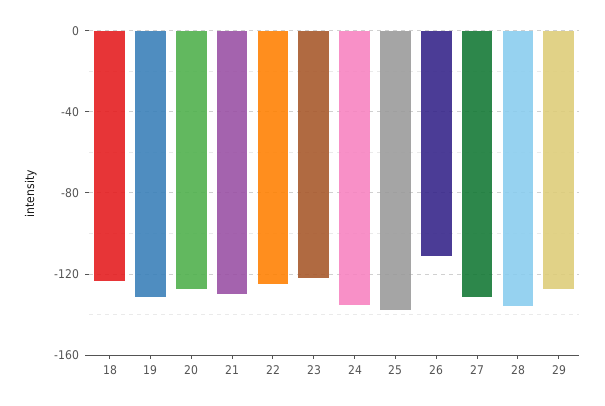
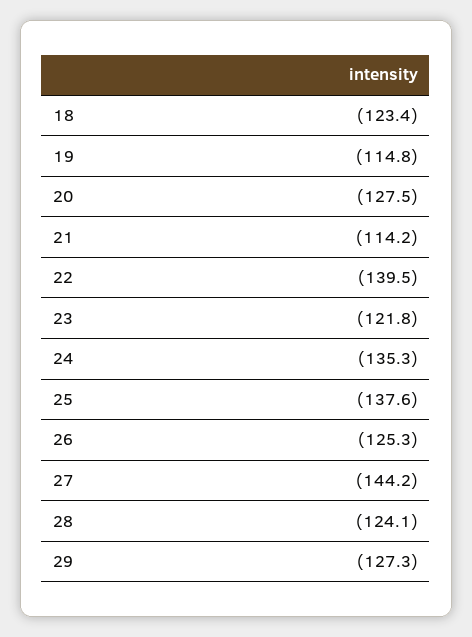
19: -130 -> -114.8
21: -130 -> -114.2
22: -125 -> -139.5
26: -110 -> -125.3
27: -130 -> -144.2
28: -135 -> -124.1

